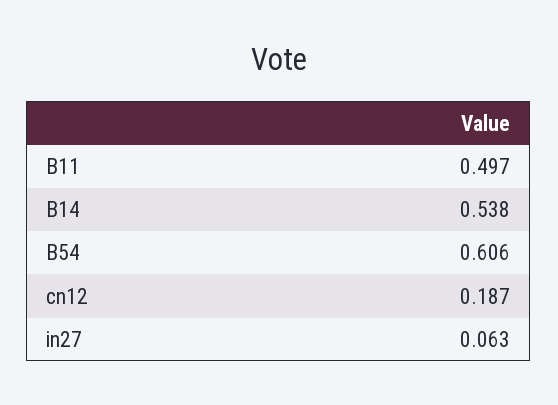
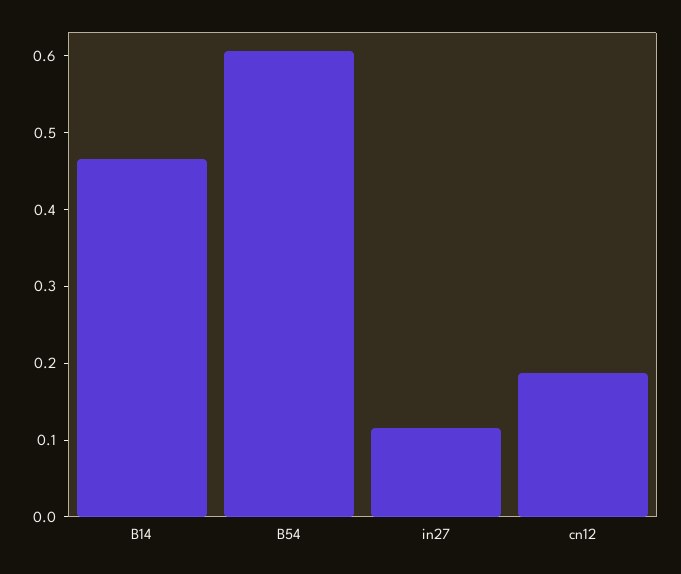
B11: 0.497 -> none
B14: 0.538 -> 0.46
in27: 0.063 -> 0.12

